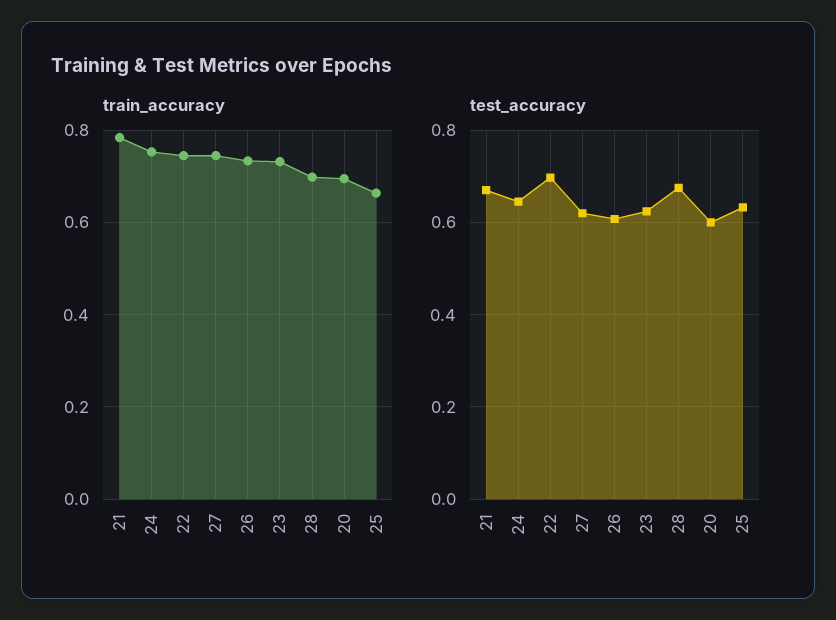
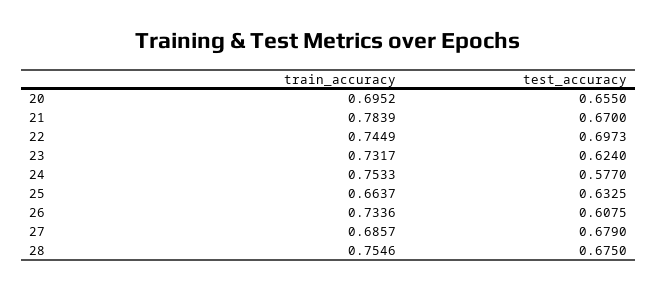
train_accuracy, 27: 0.74 -> 0.6857
train_accuracy, 28: 0.7 -> 0.7546
test_accuracy, 24: 0.64 -> 0.577
test_accuracy, 27: 0.62 -> 0.679
test_accuracy, 20: 0.6 -> 0.655

